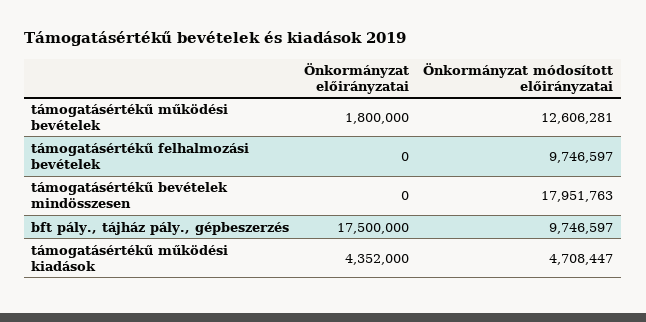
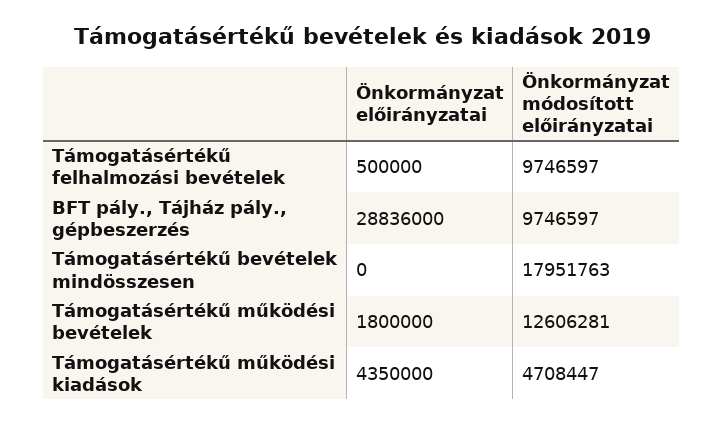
Önkormányzat előirányzatai, támogatásértékű felhalmozási bevételek: 0 -> 500000
Önkormányzat előirányzatai, bft pály., tájház pály., gépbeszerzés: 17500000 -> 28836000
Önkormányzat előirányzatai, támogatásértékű működési kiadások: 4352000 -> 4350000

